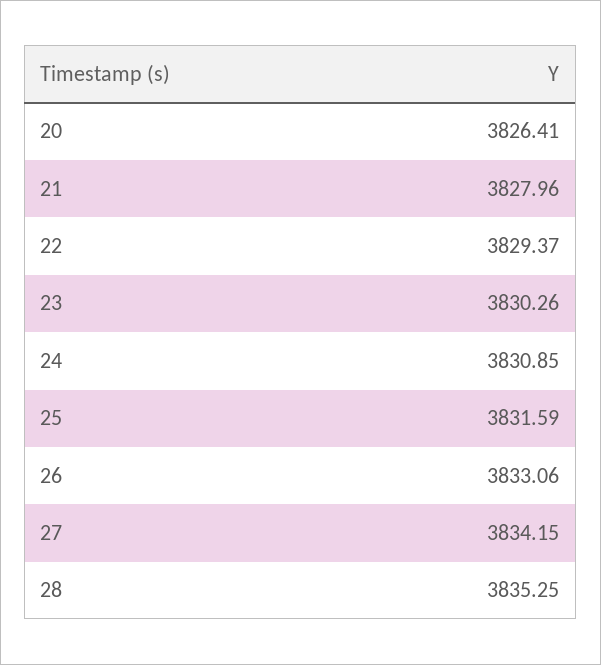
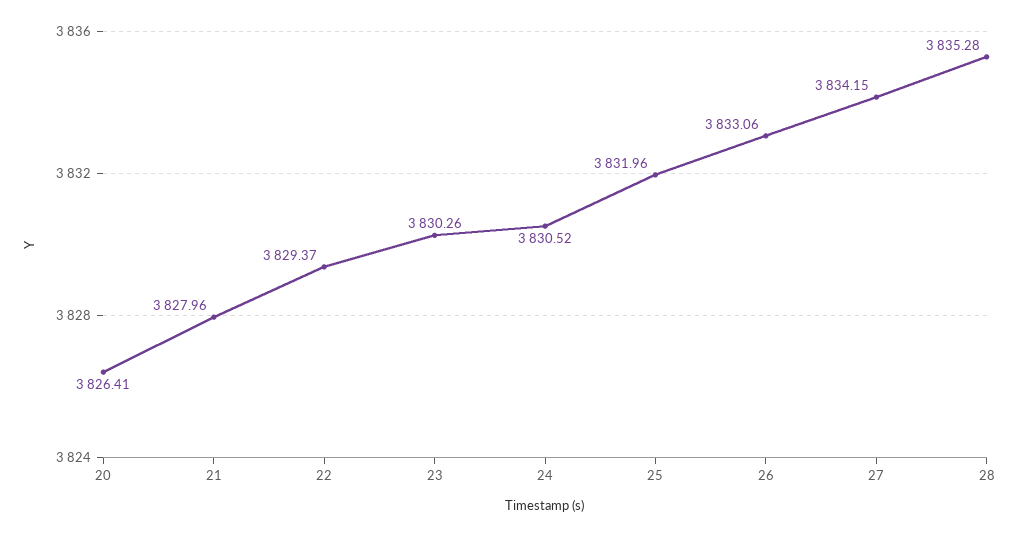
24: 3830.85 -> 3830.52
25: 3831.59 -> 3831.96
28: 3835.25 -> 3835.28

